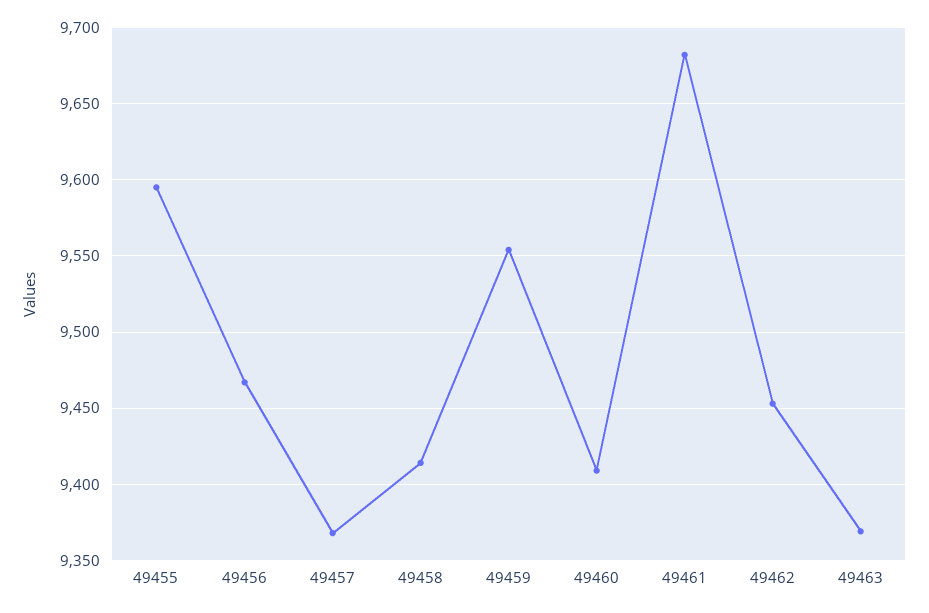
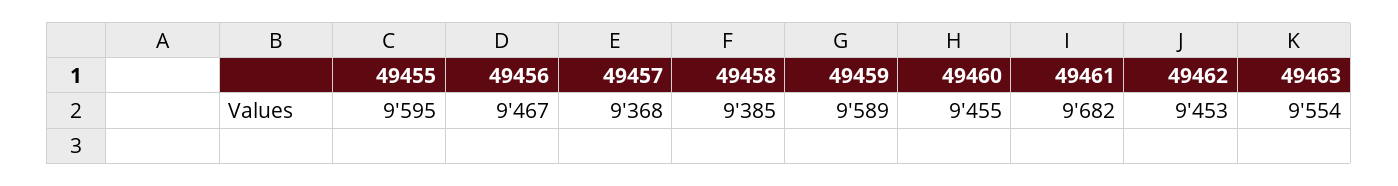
49458: 9415 -> 9385
49459: 9555 -> 9589
49460: 9410 -> 9455
49463: 9370 -> 9554

